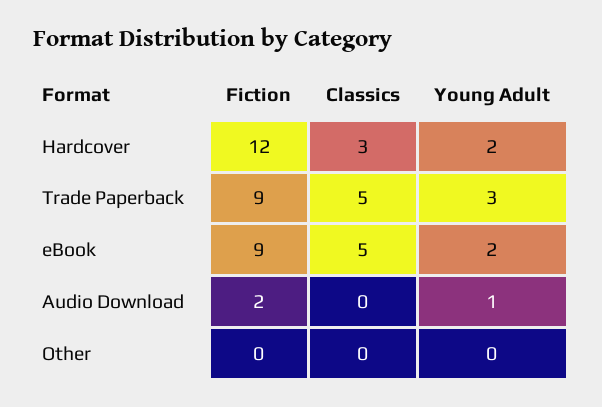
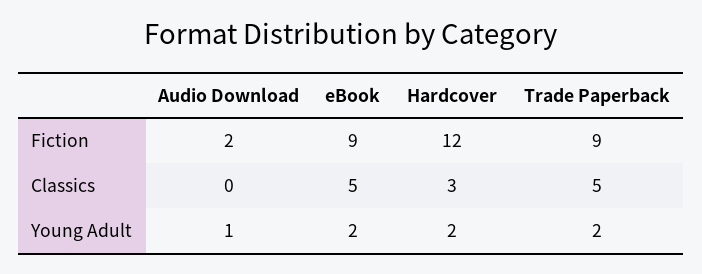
Young Adult, Trade Paperback: 3 -> 2
Fiction, Other: 0 -> none
Classics, Other: 0 -> none
Young Adult, Other: 0 -> none

